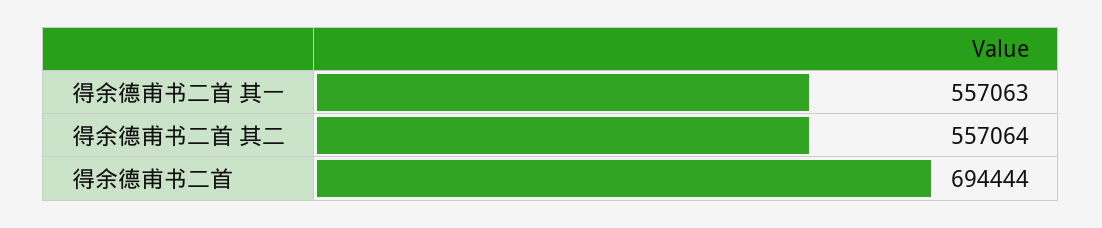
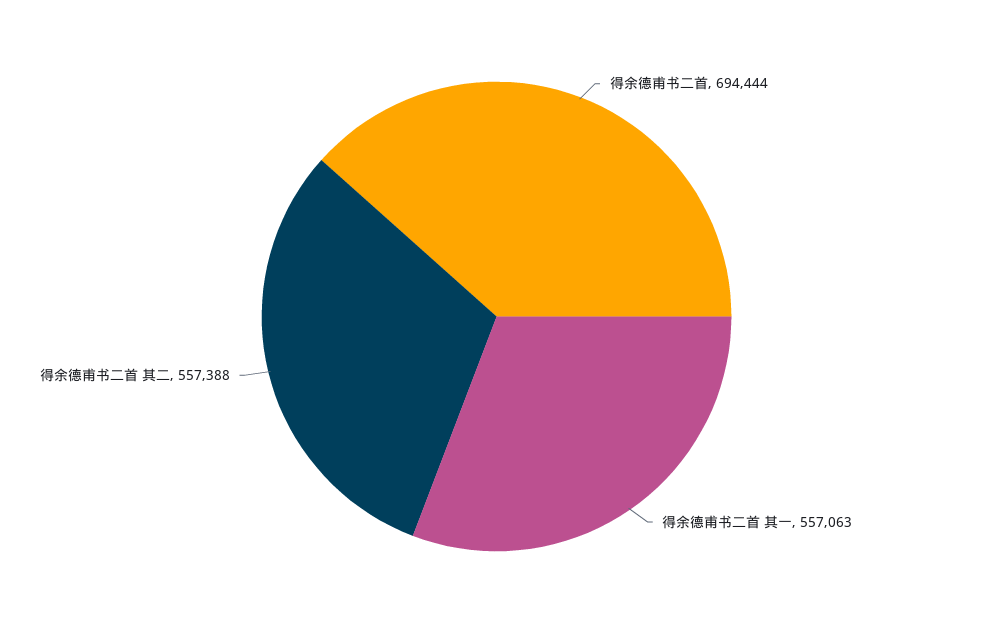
得余德甫书二首 其二: 557064 -> 557388

